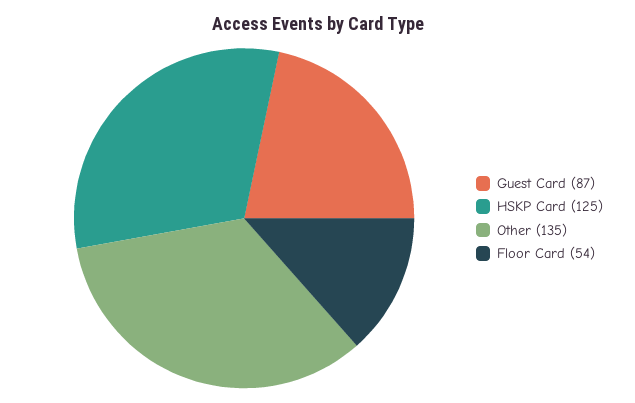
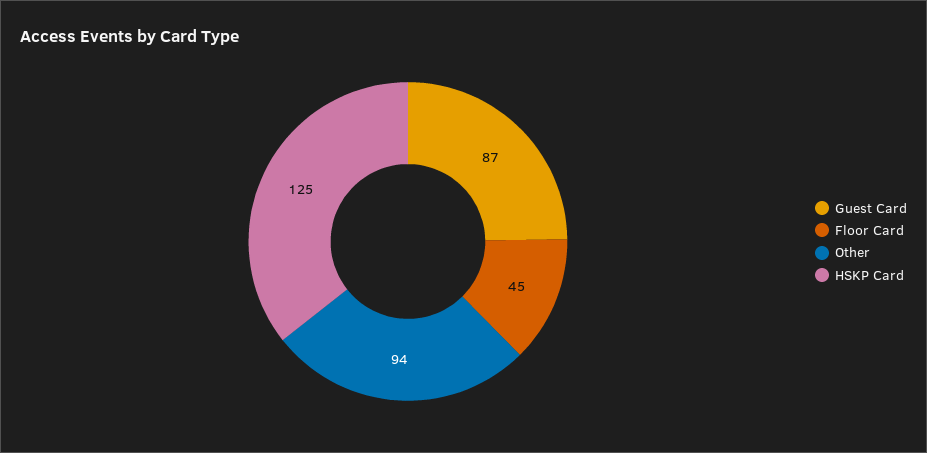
Other: 135 -> 94
Floor Card: 54 -> 45

